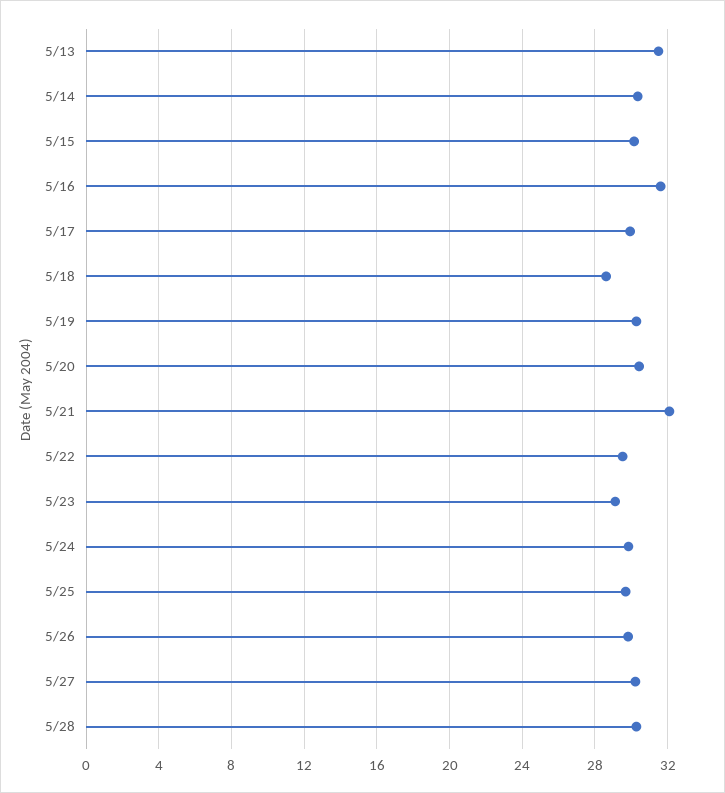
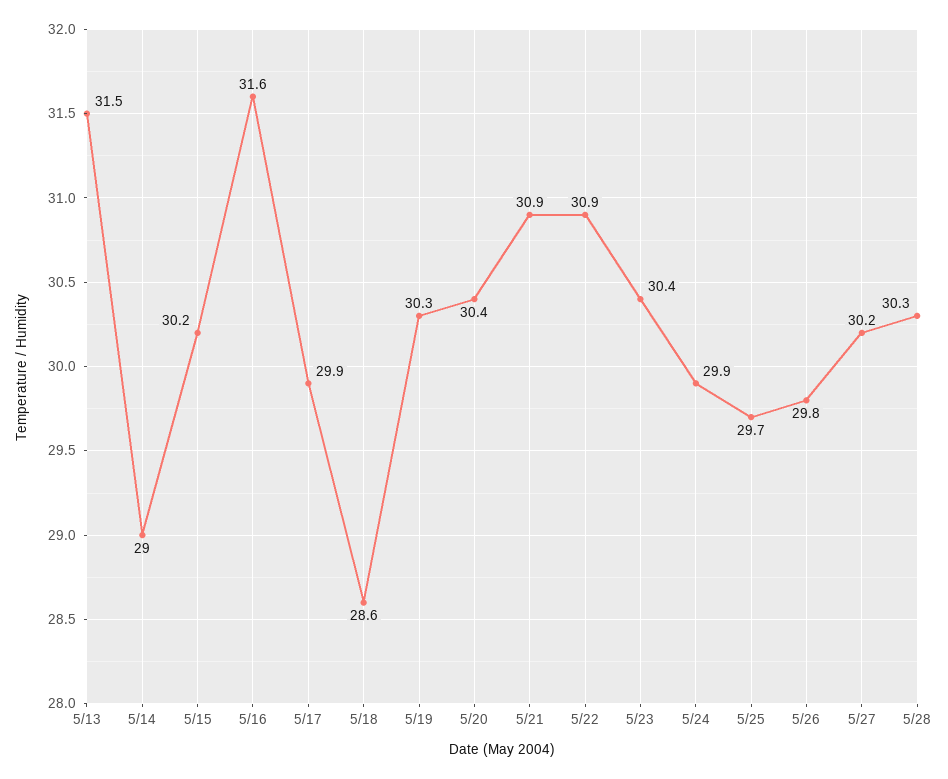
5/14: 30.5 -> 29
5/21: 32 -> 30.9
5/22: 29.5 -> 30.9
5/23: 29 -> 30.4

